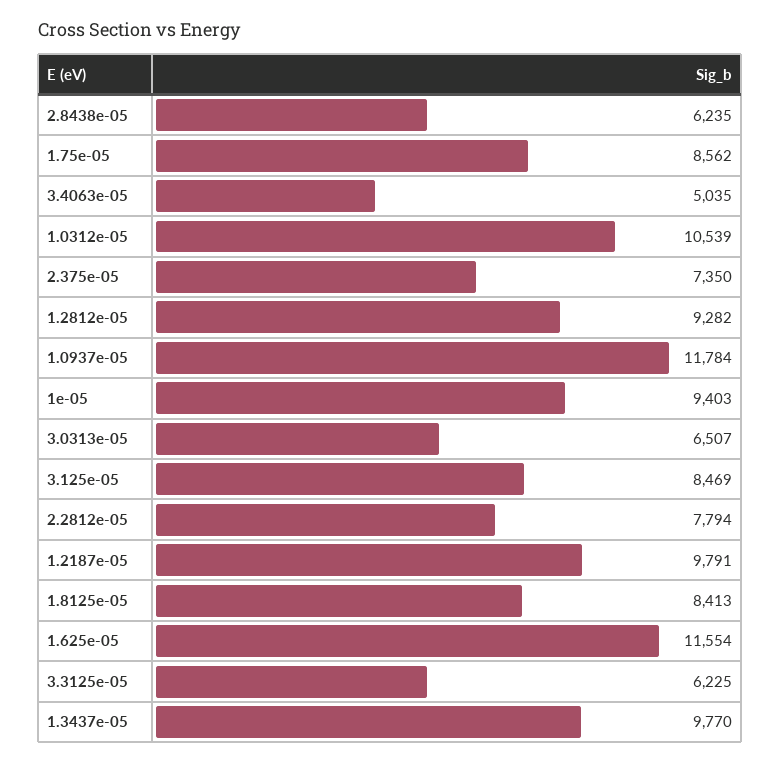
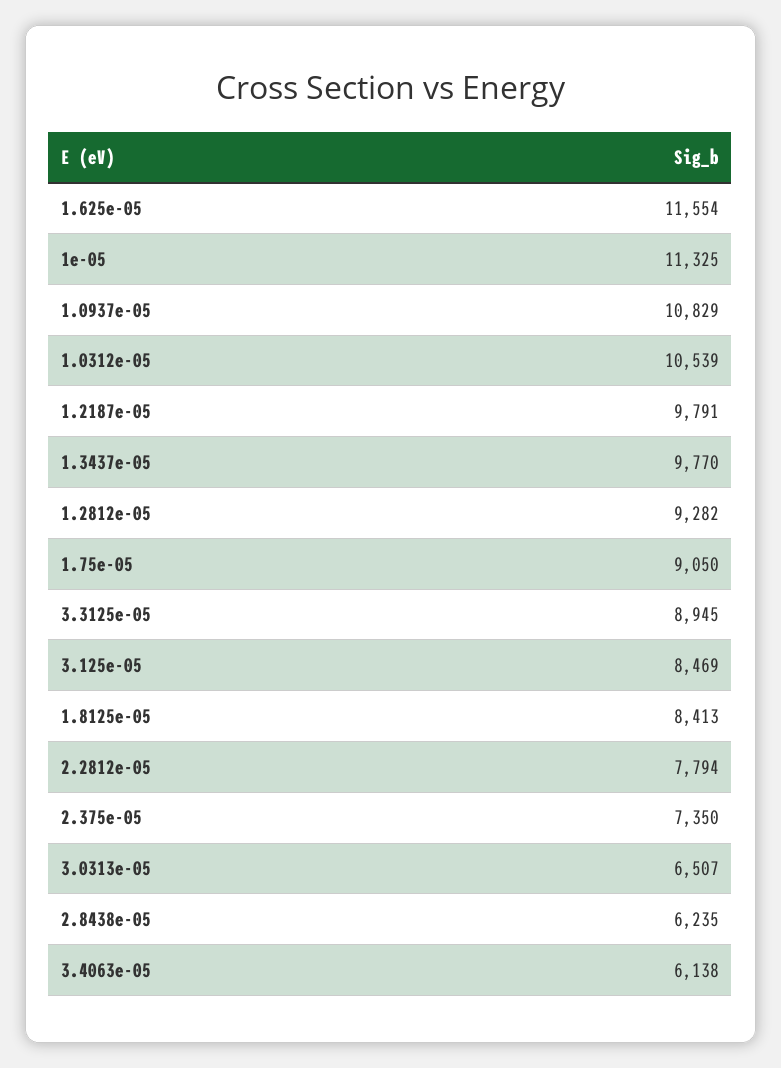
1.75e-05: 8562 -> 9050
3.4063e-05: 5035 -> 6138
1.0937e-05: 11784 -> 10829
1e-05: 9403 -> 11325
3.3125e-05: 6225 -> 8945

